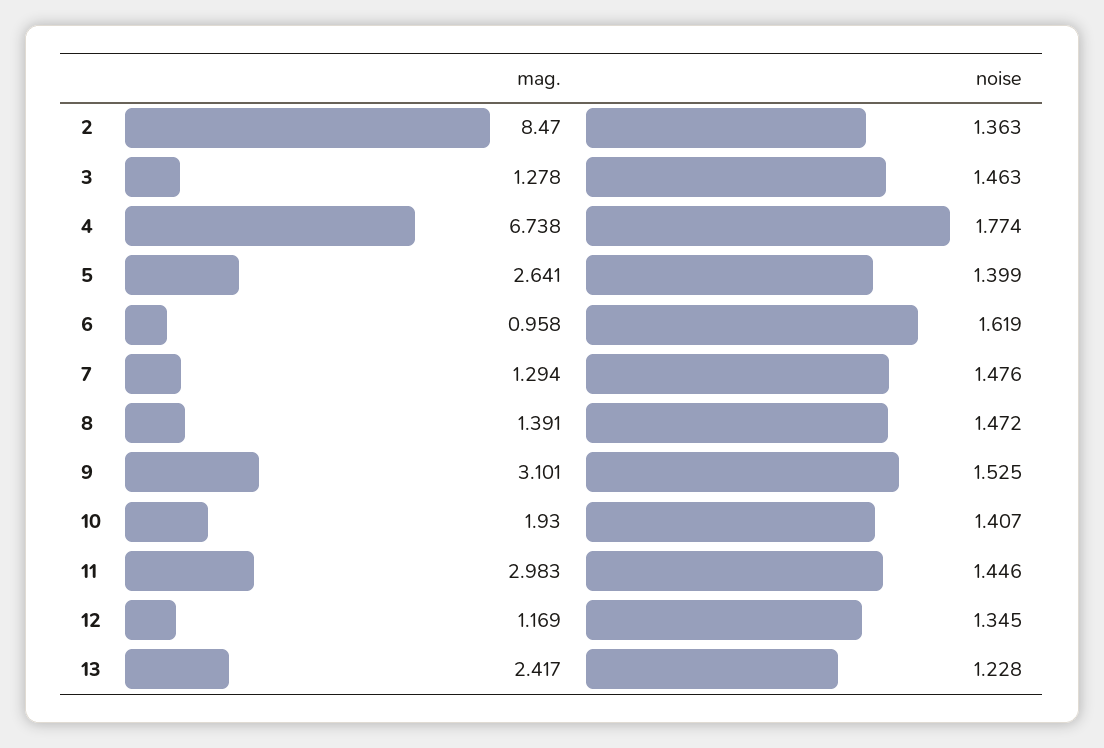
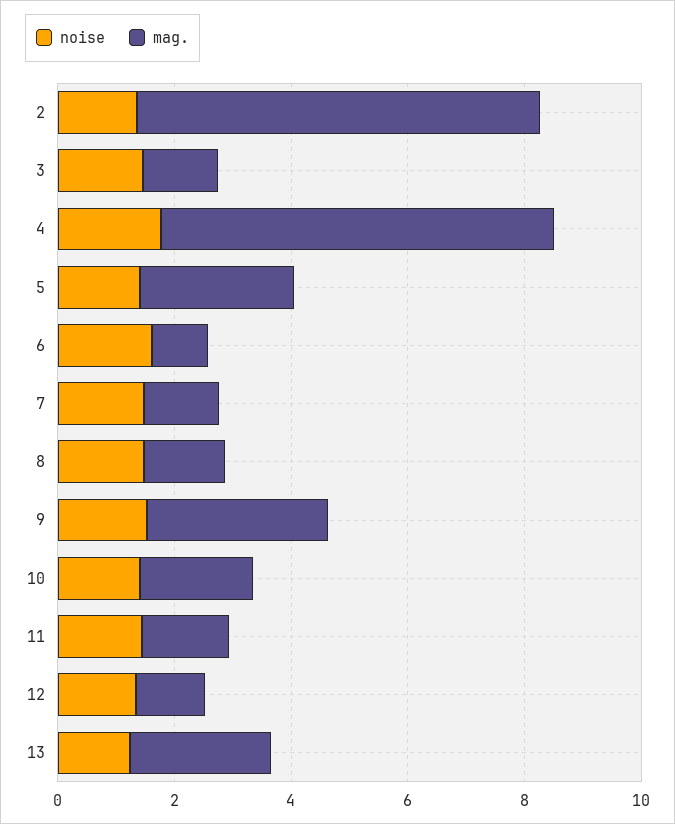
mag., 2: 8.47 -> 7
mag., 11: 2.983 -> 1.5

